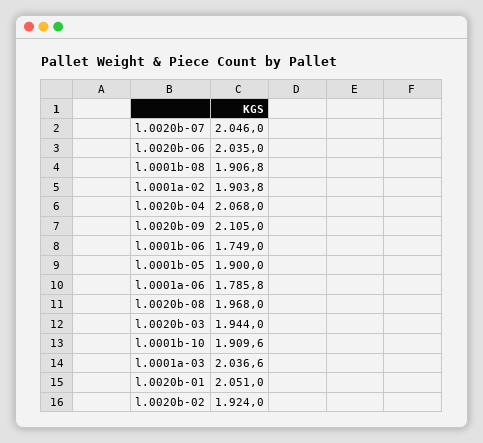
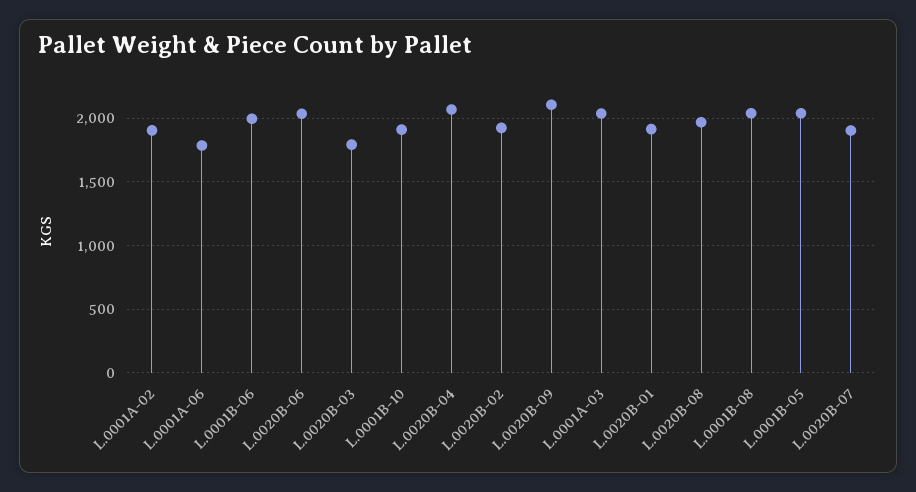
l.0020b-07: 2046 -> 1900
l.0001b-08: 1906.8 -> 2050
l.0001b-06: 1749 -> 2000
l.0001b-05: 1900 -> 2050
l.0020b-03: 1944 -> 1800
l.0020b-01: 2051 -> 1900

